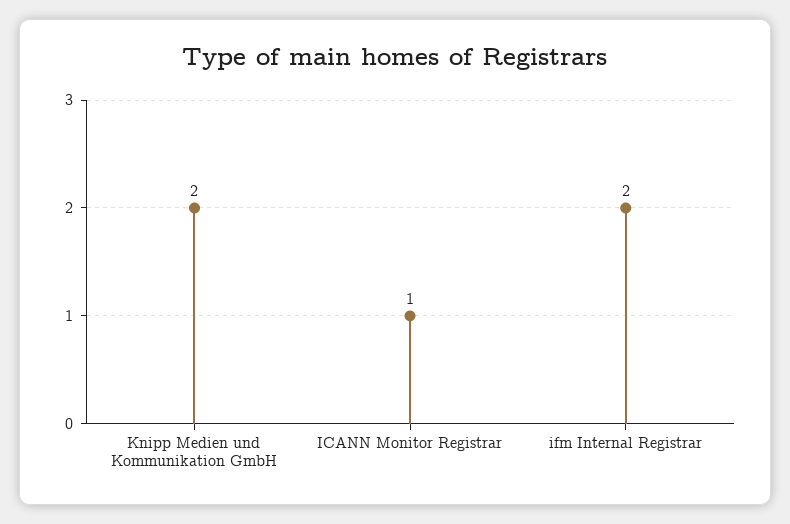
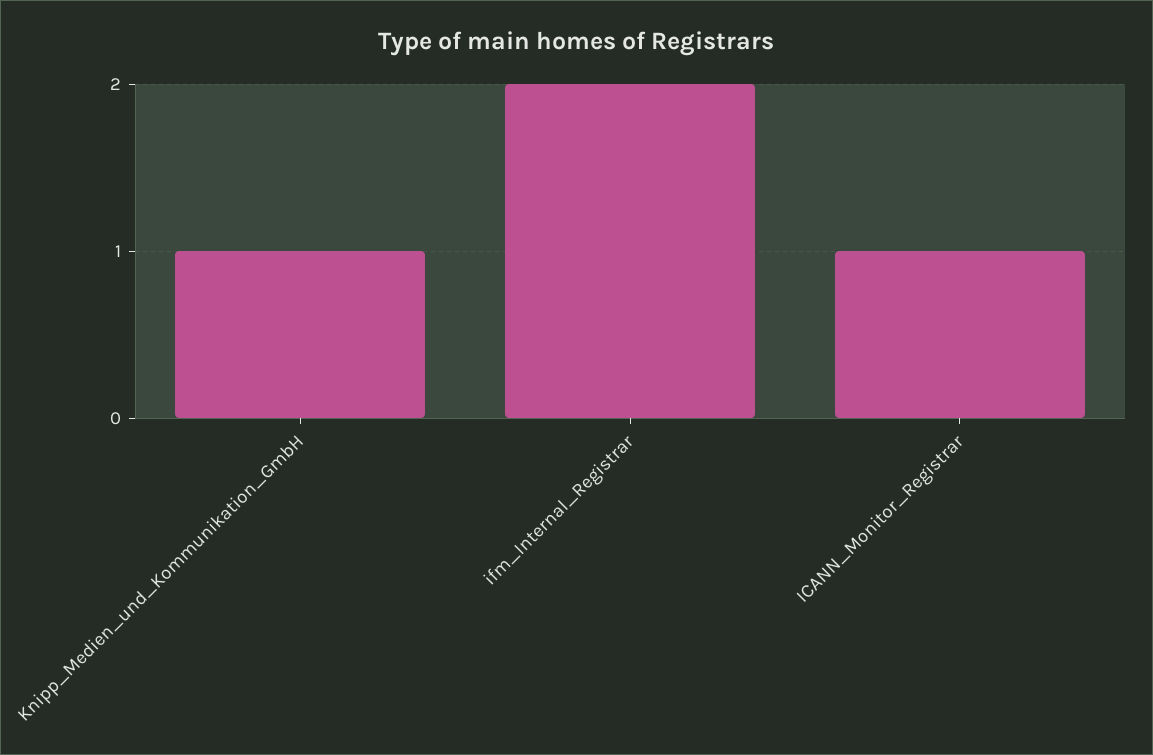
Knipp Medien und Kommunikation GmbH: 2 -> 1

